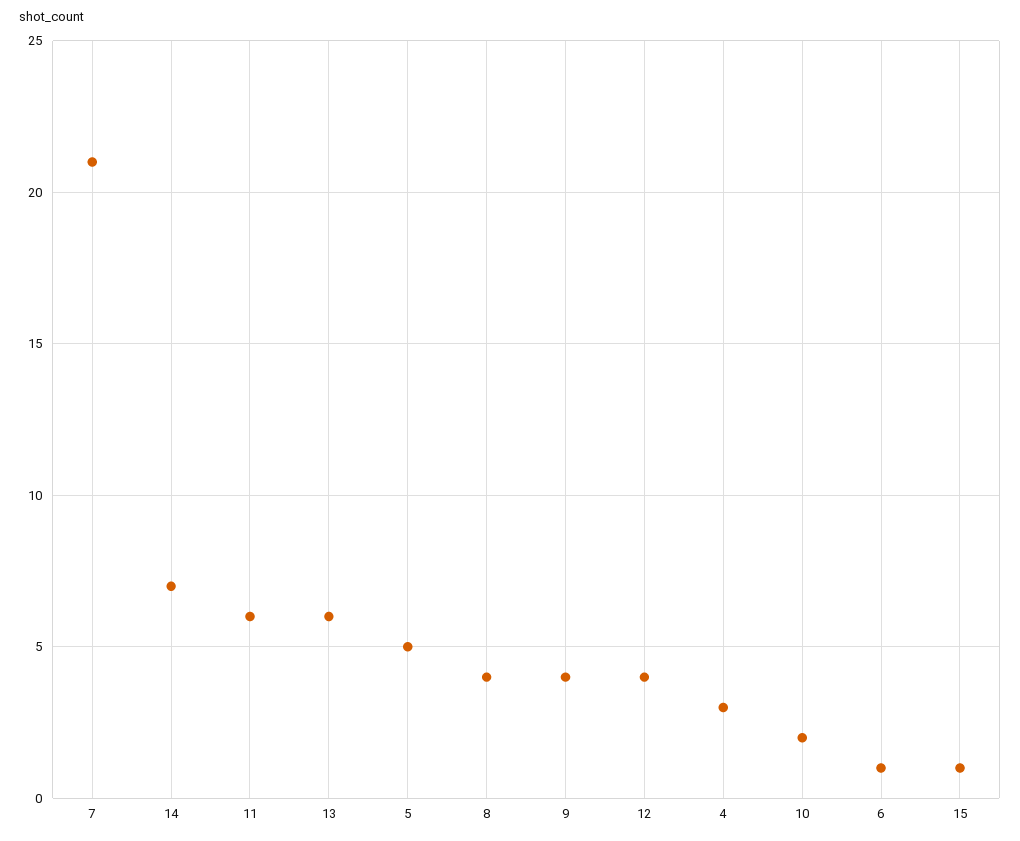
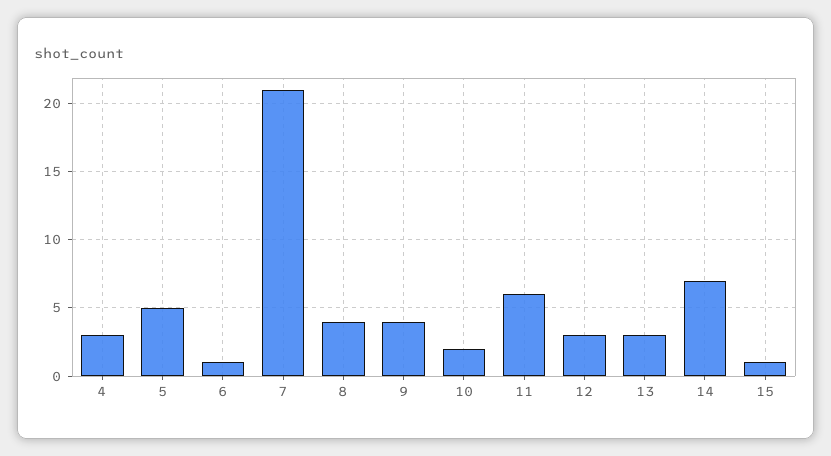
13: 6 -> 3
12: 4 -> 3

